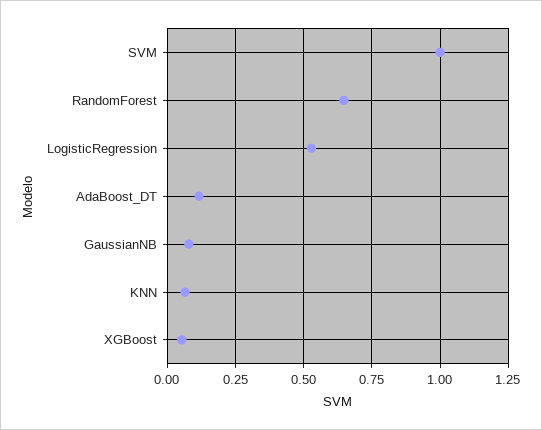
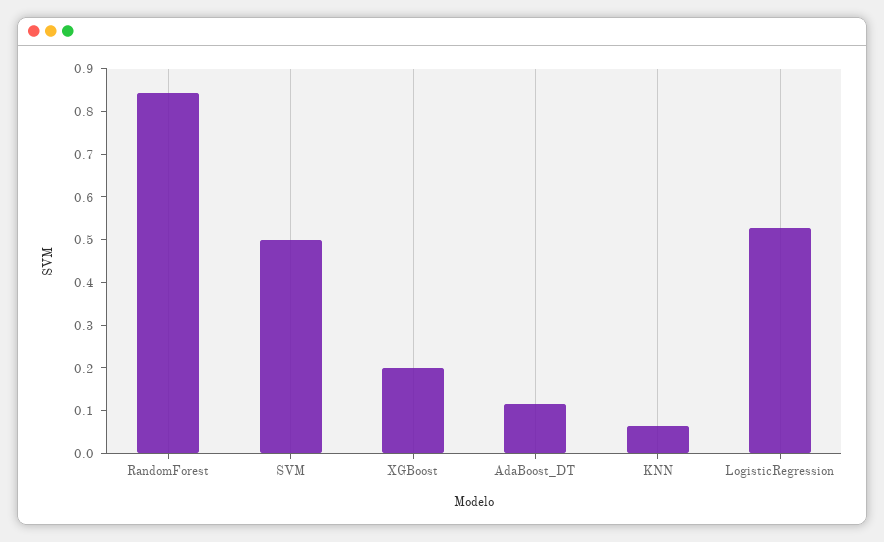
SVM: 1 -> 0.5
RandomForest: 0.65 -> 0.84
GaussianNB: 0.075 -> none
XGBoost: 0.05 -> 0.2

